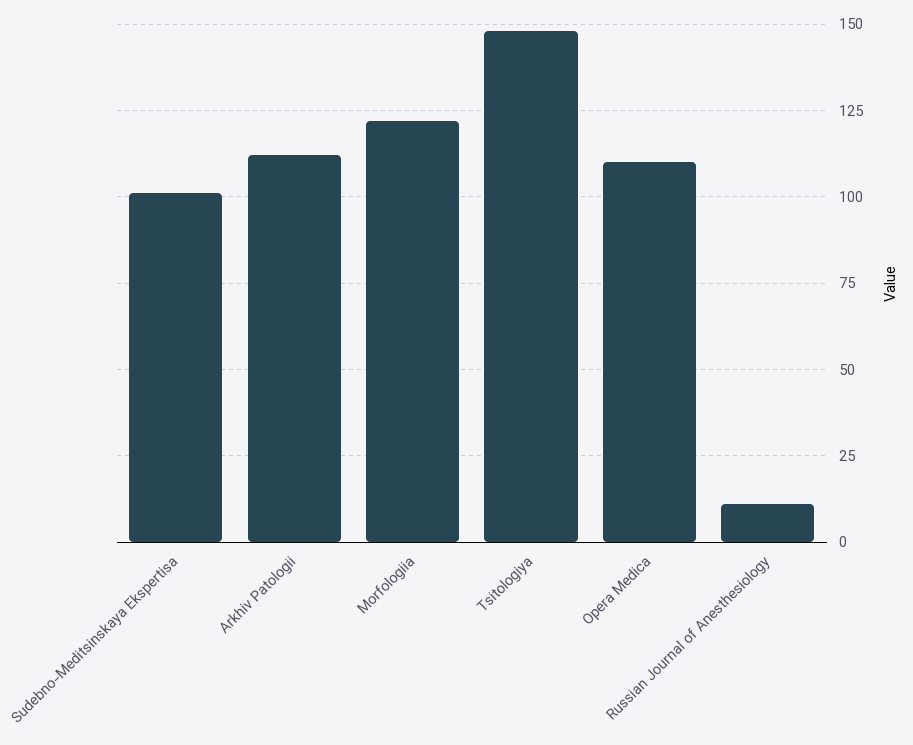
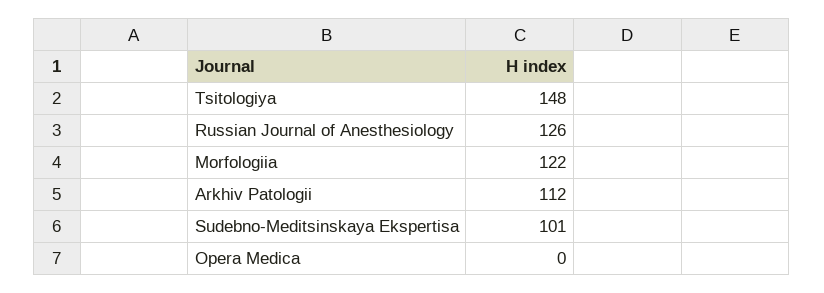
Opera Medica: 110 -> 0
Russian Journal of Anesthesiology: 10 -> 126

